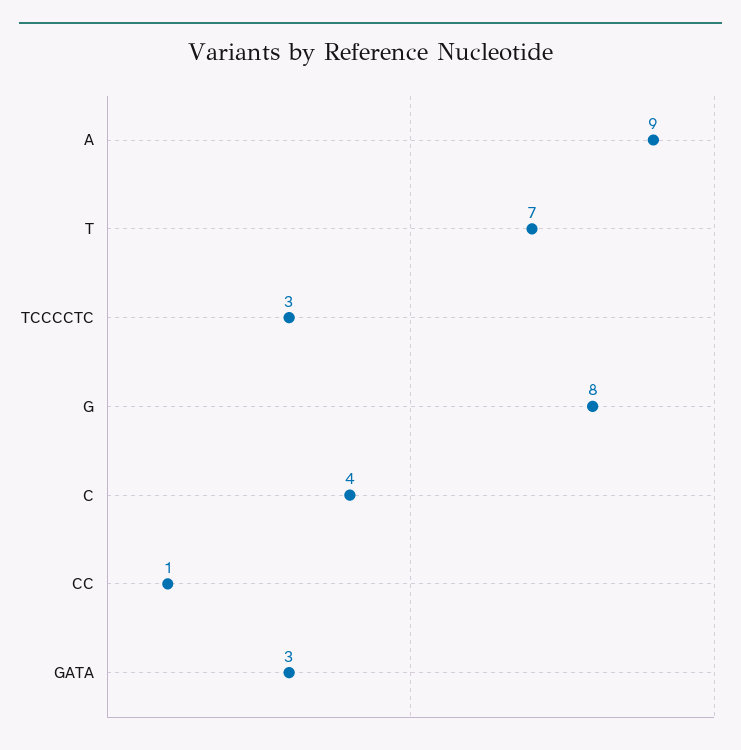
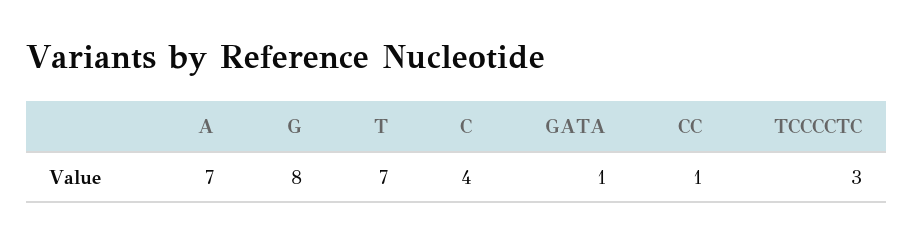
A: 9 -> 7
GATA: 3 -> 1

